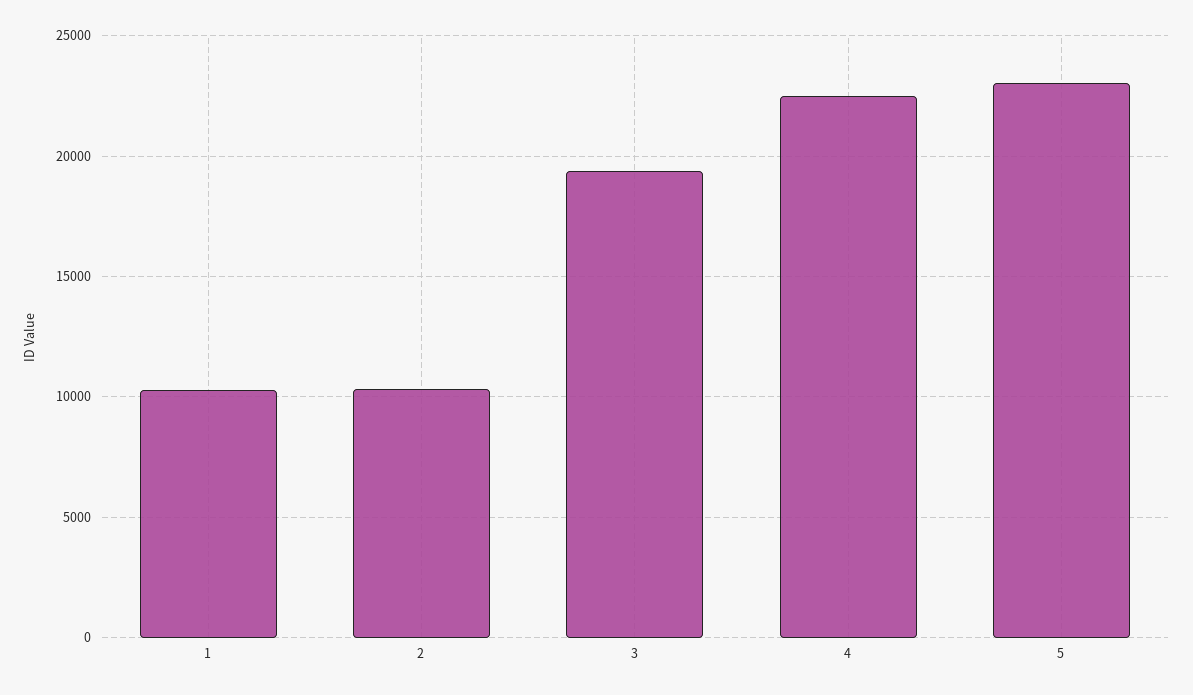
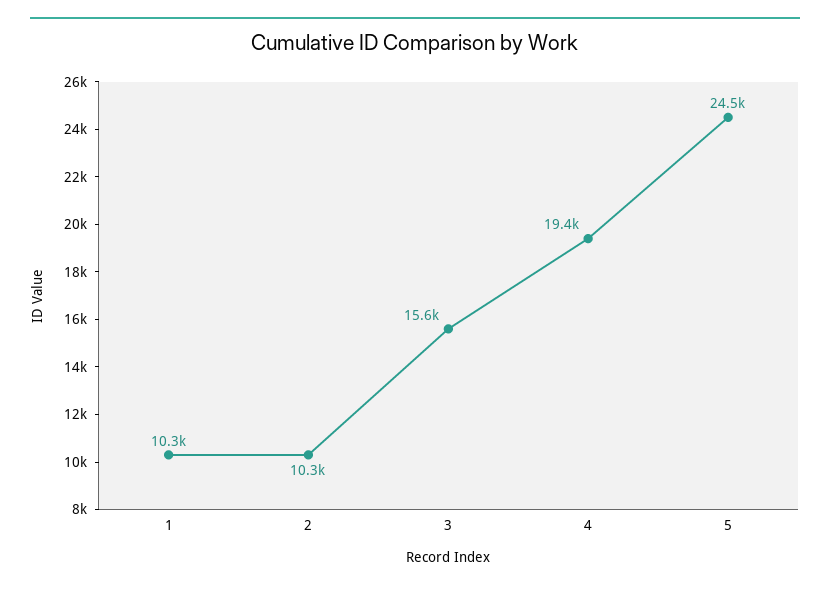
3: 19500 -> 15600
4: 22500 -> 19400
5: 23000 -> 24500

